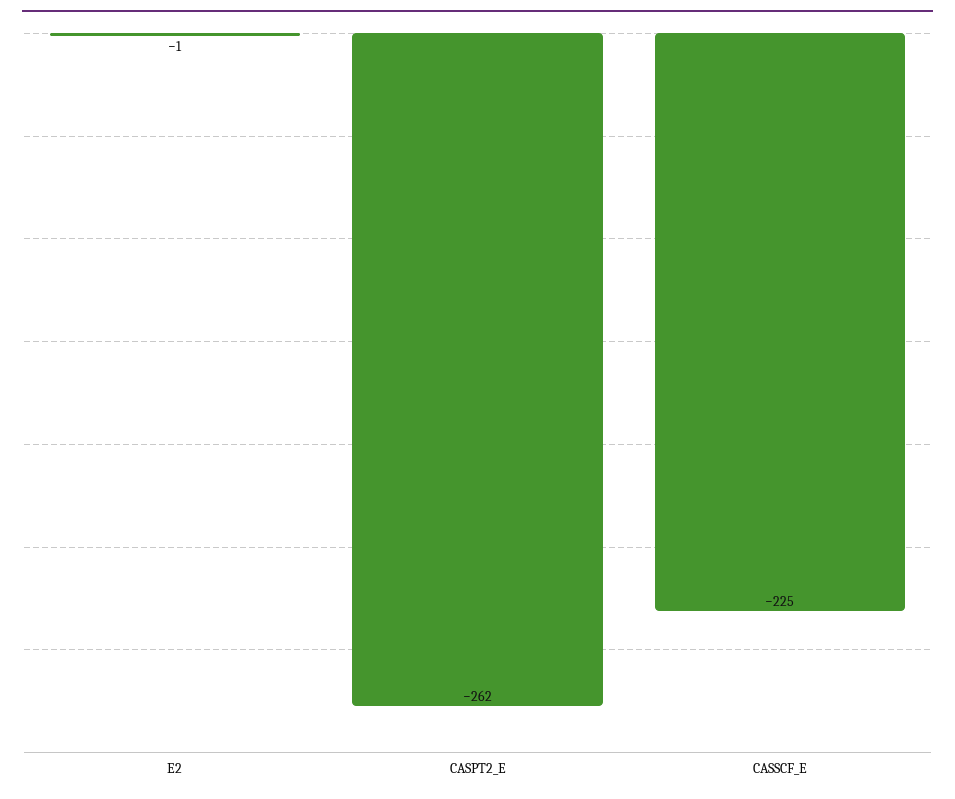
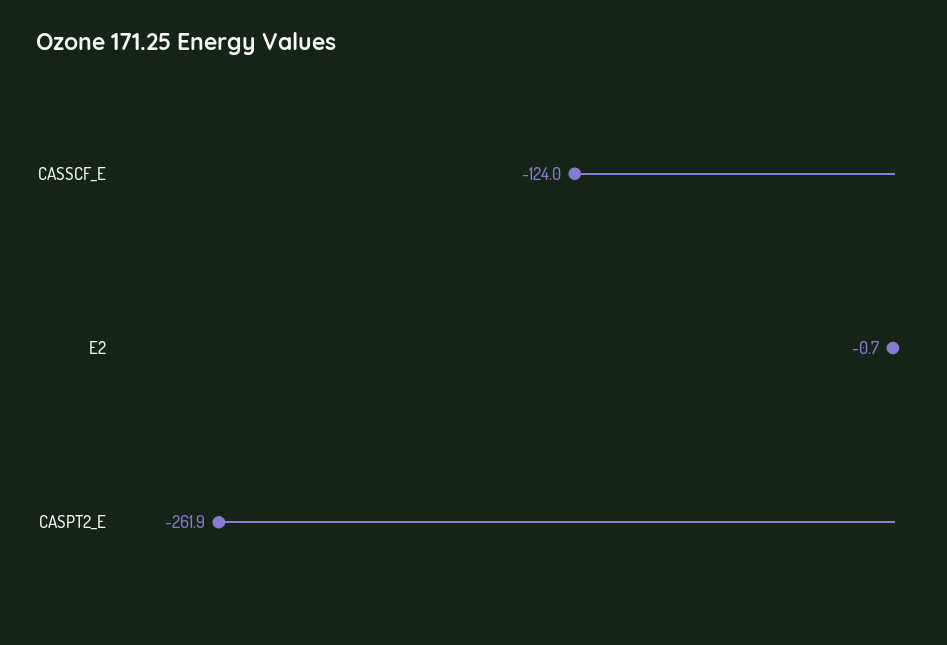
CASSCF_E: -225 -> -124

